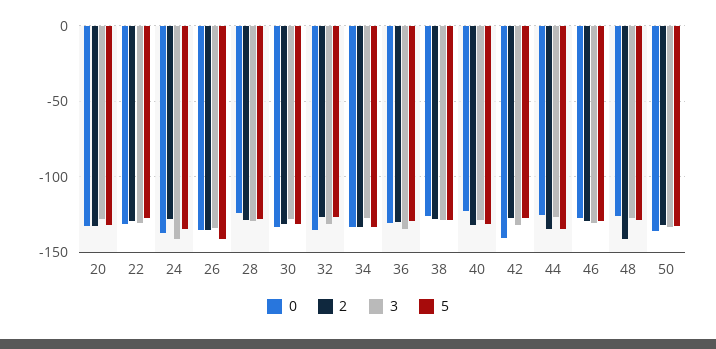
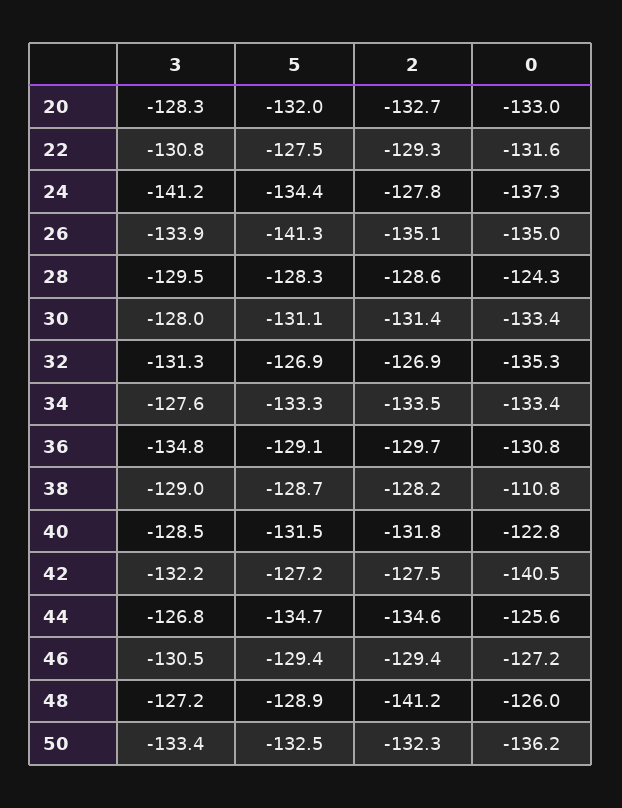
0, 38: -125 -> -110.8

